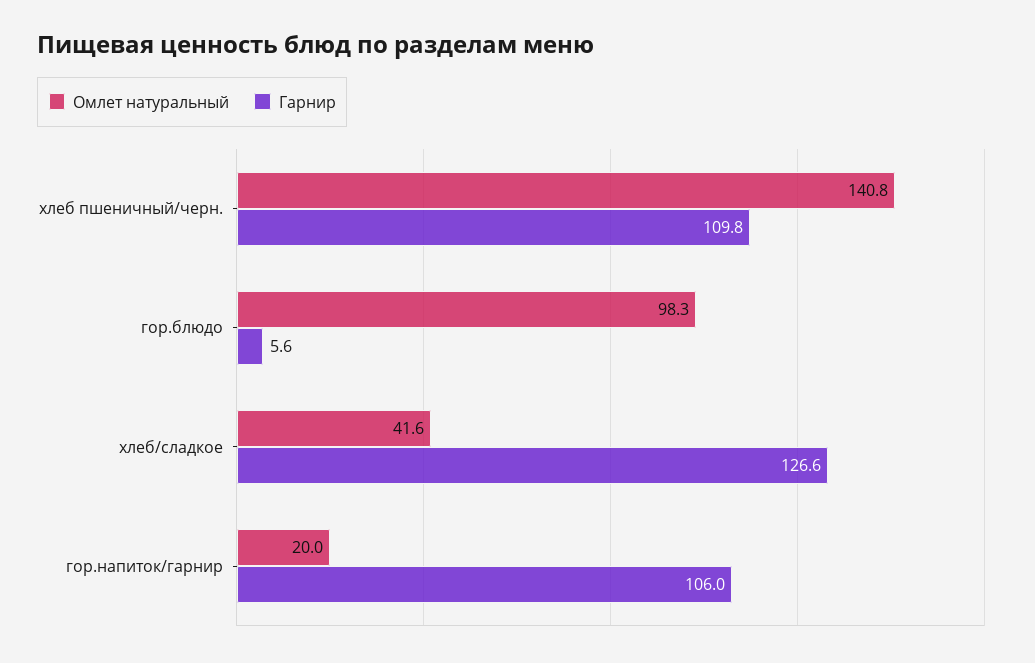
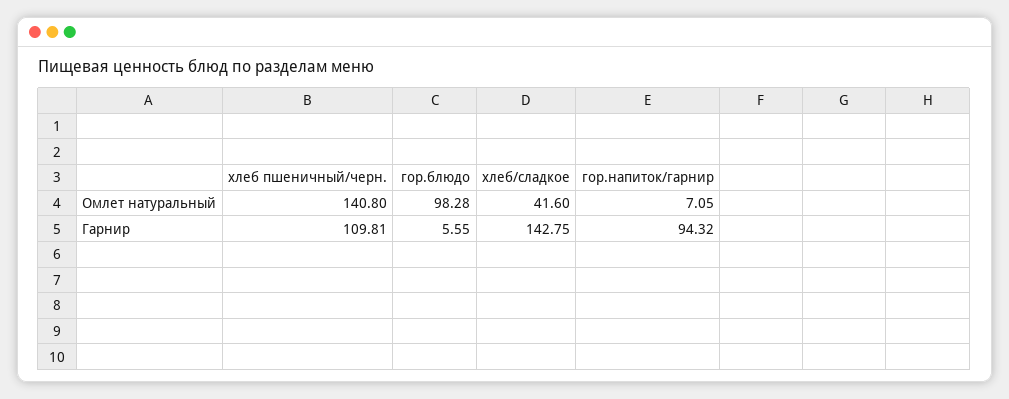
Гарнир, хлеб/сладкое: 126.6 -> 142.75
Омлет натуральный, гор.напиток/гарнир: 20 -> 7.05
Гарнир, гор.напиток/гарнир: 106 -> 94.32

